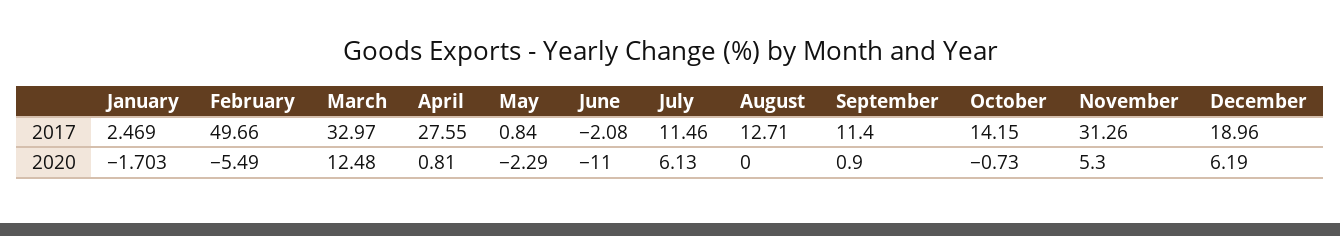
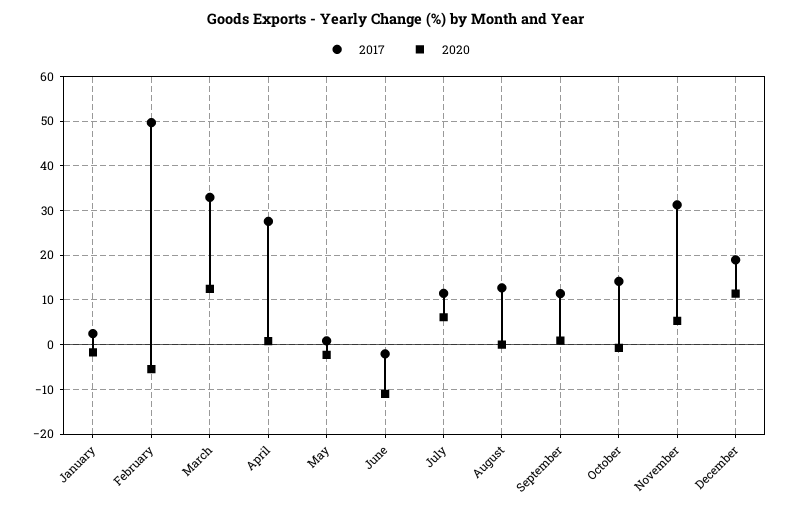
2020, December: 6.19 -> 12

